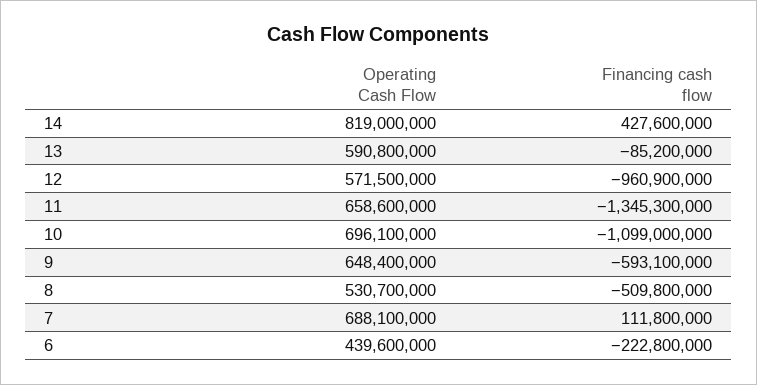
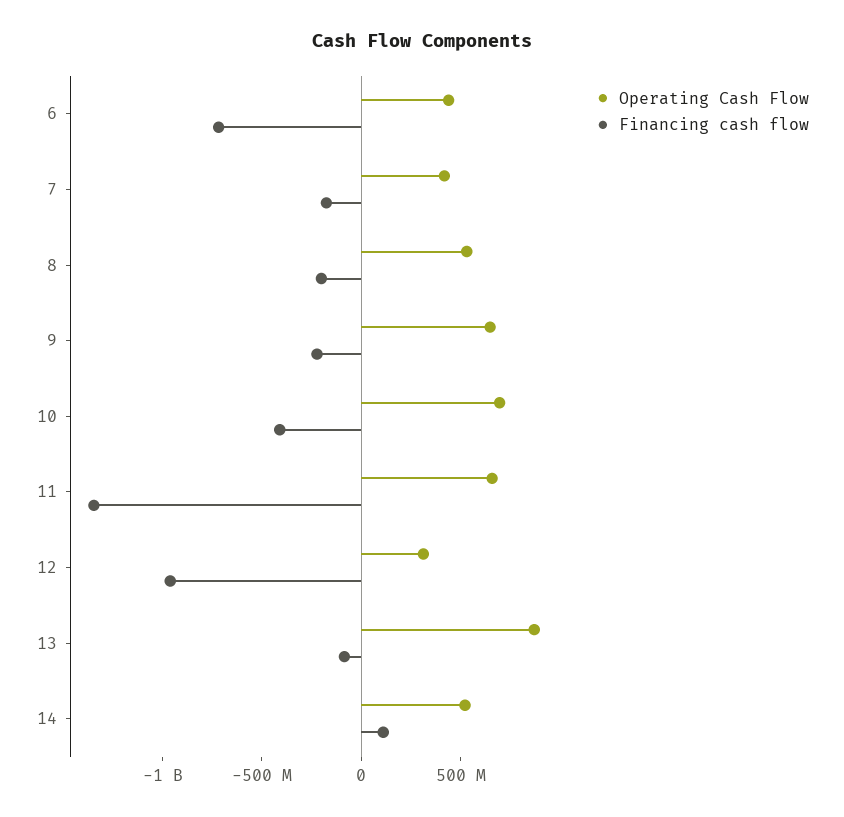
Operating Cash Flow, 14: 819000000 -> 500000000
Financing cash flow, 14: 427600000 -> 100000000
Operating Cash Flow, 13: 590800000 -> 900000000
Operating Cash Flow, 12: 571500000 -> 300000000
Financing cash flow, 10: -1099000000 -> -400000000
Financing cash flow, 9: -593100000 -> -200000000
Financing cash flow, 8: -509800000 -> -200000000
Operating Cash Flow, 7: 688100000 -> 400000000
Financing cash flow, 7: 111800000 -> -200000000
Financing cash flow, 6: -222800000 -> -700000000

